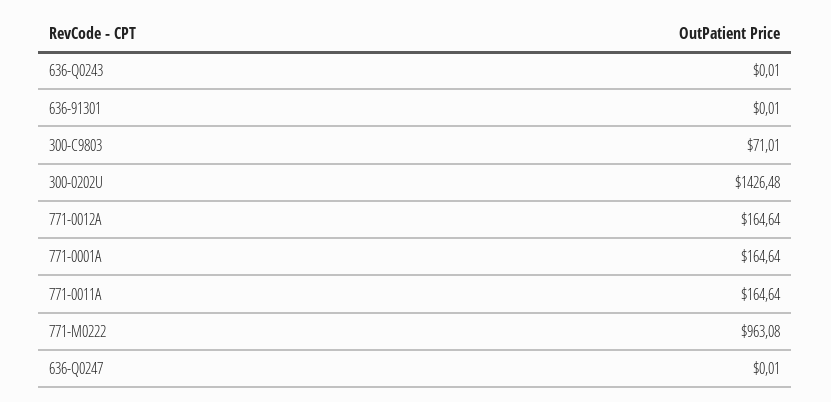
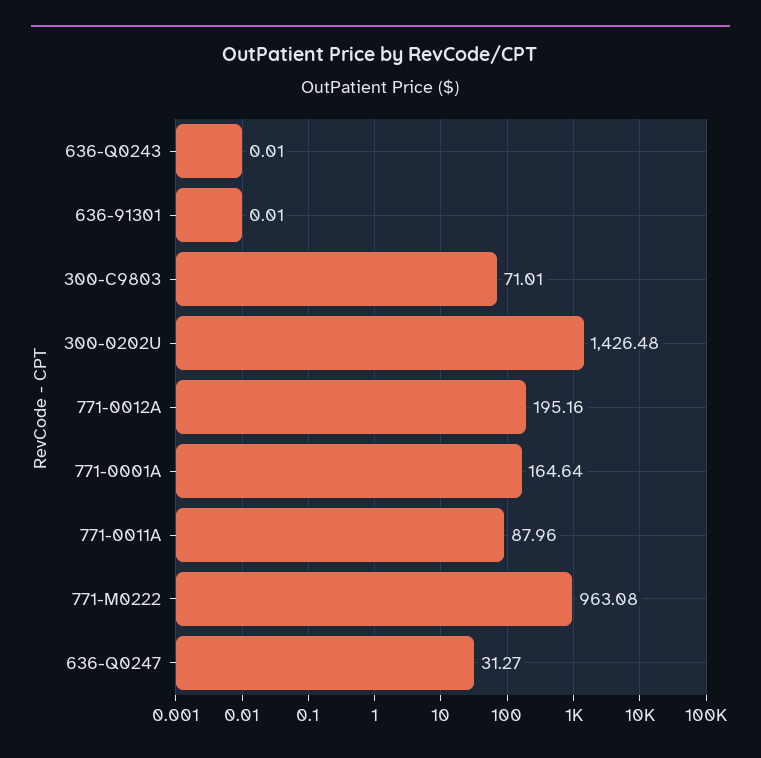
771-0012A: 164.64 -> 195.16
771-0011A: 164.64 -> 87.96
636-Q0247: 0.01 -> 31.27

